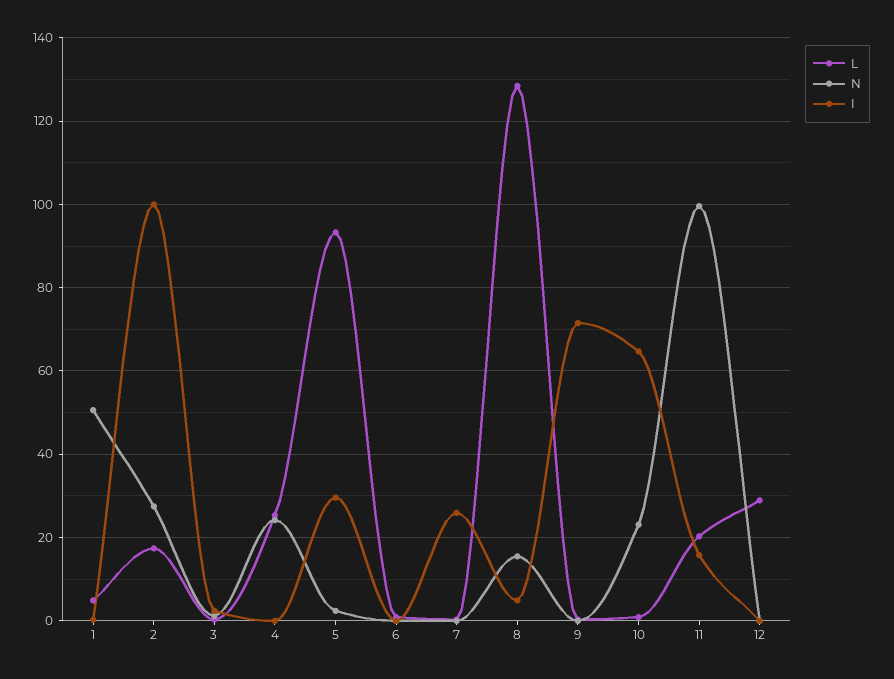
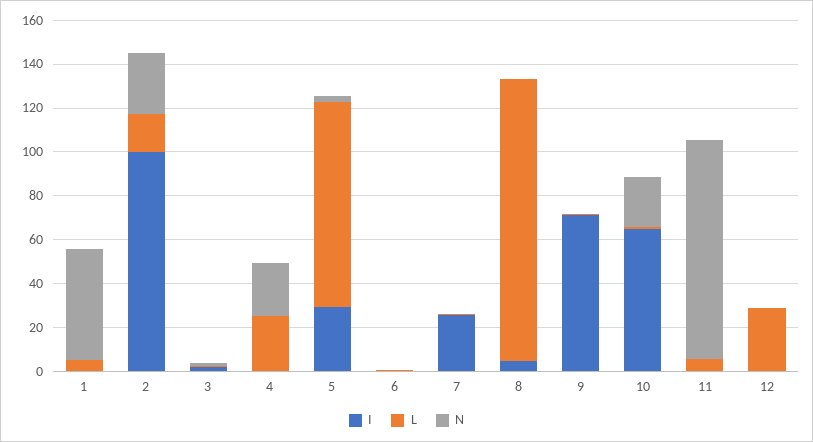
N, 8: 16 -> 0
L, 11: 20 -> 5
I, 11: 16 -> 0

